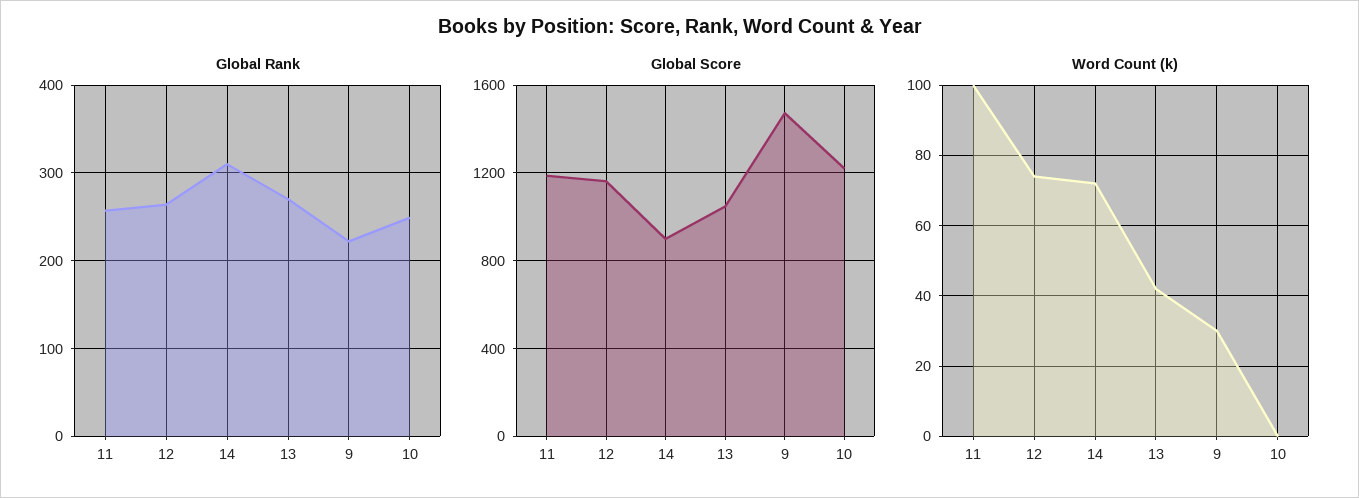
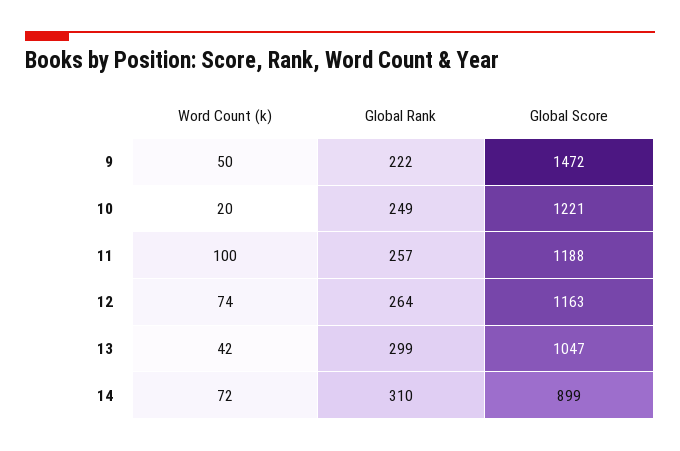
Global Rank, 13: 270 -> 299
Word Count (k), 9: 30 -> 50
Word Count (k), 10: 0 -> 20

